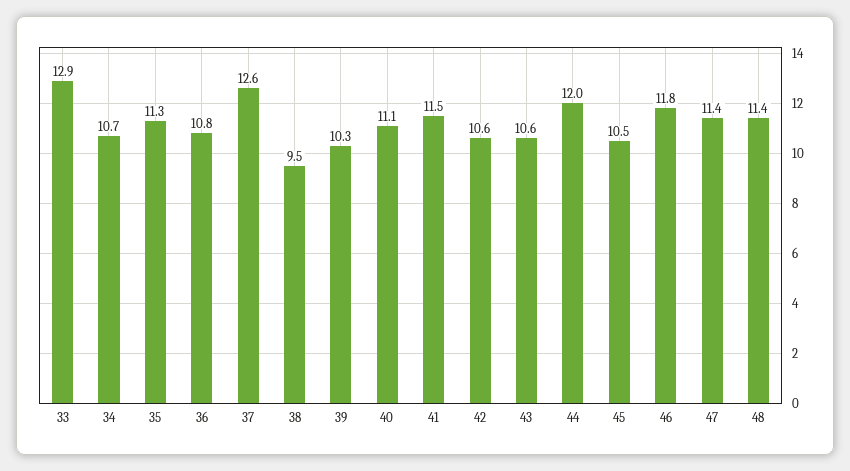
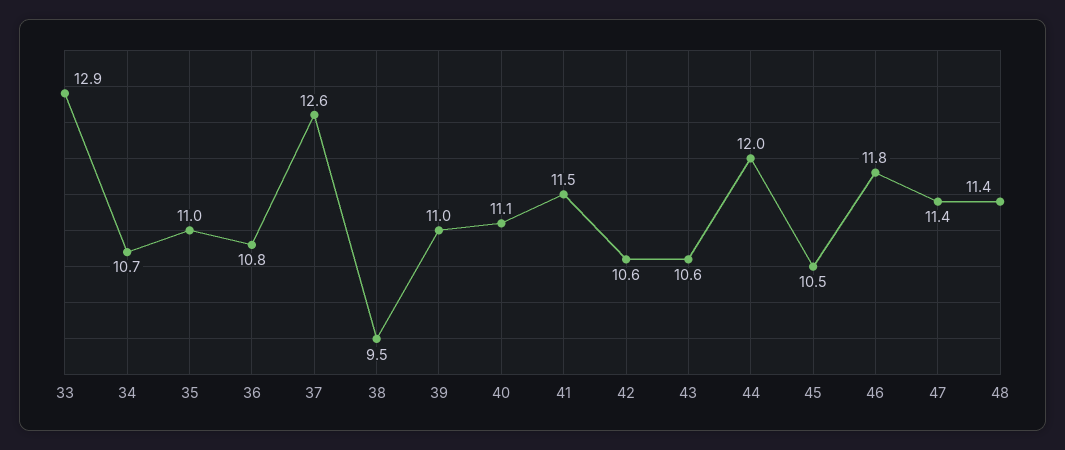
35: 11.3 -> 11
39: 10.3 -> 11

